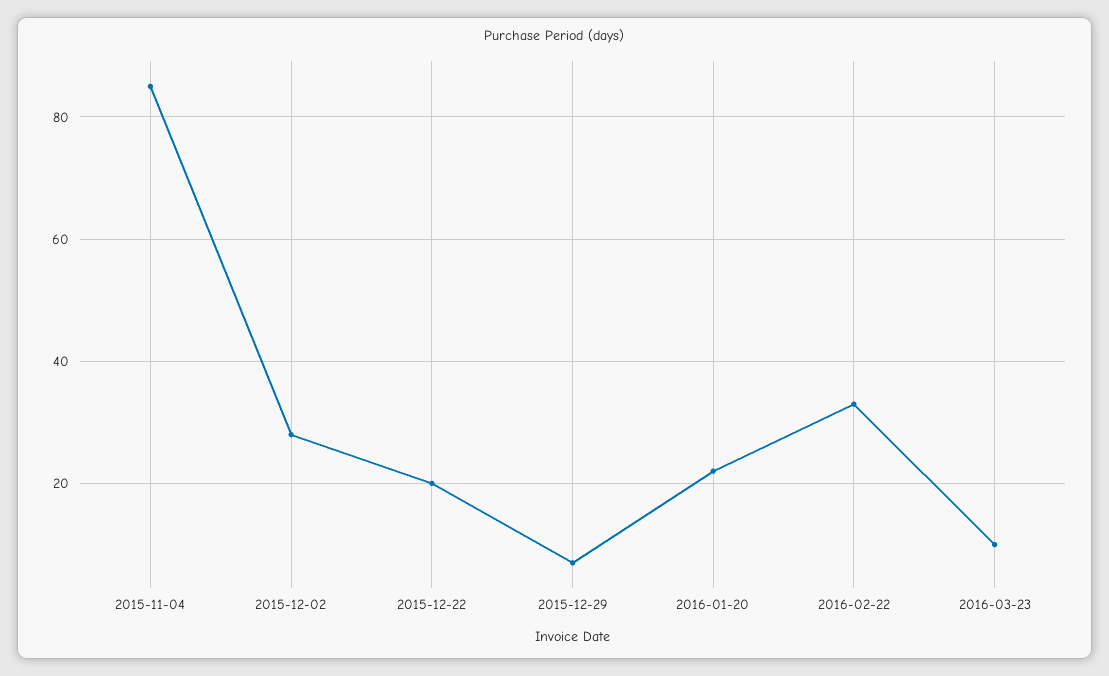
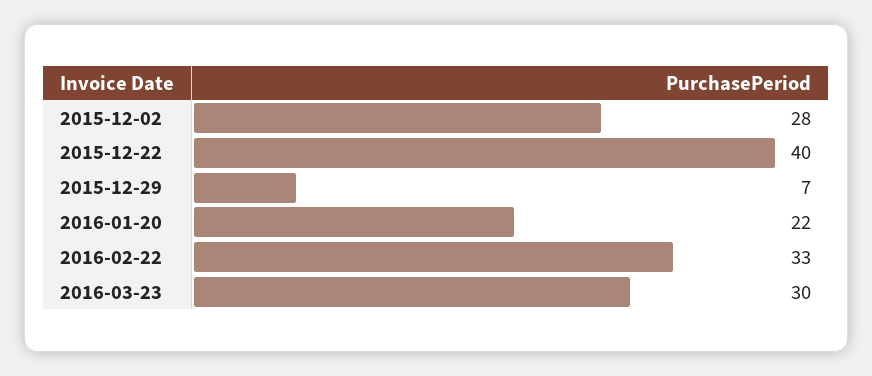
2015-11-04: 85 -> none
2015-12-22: 20 -> 40
2016-03-23: 10 -> 30

